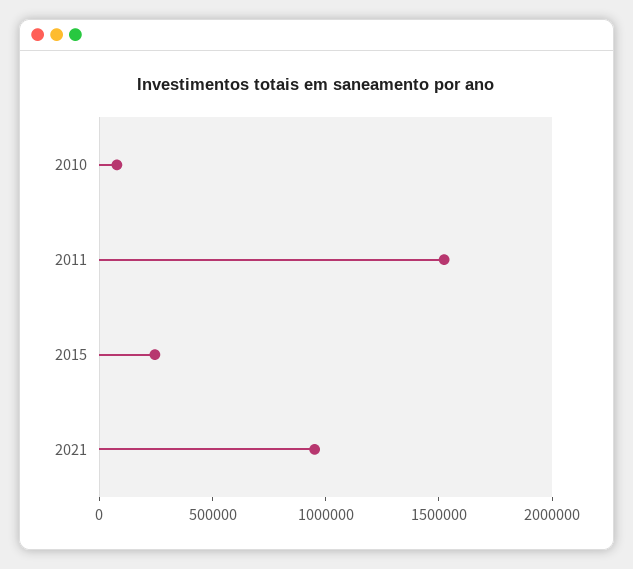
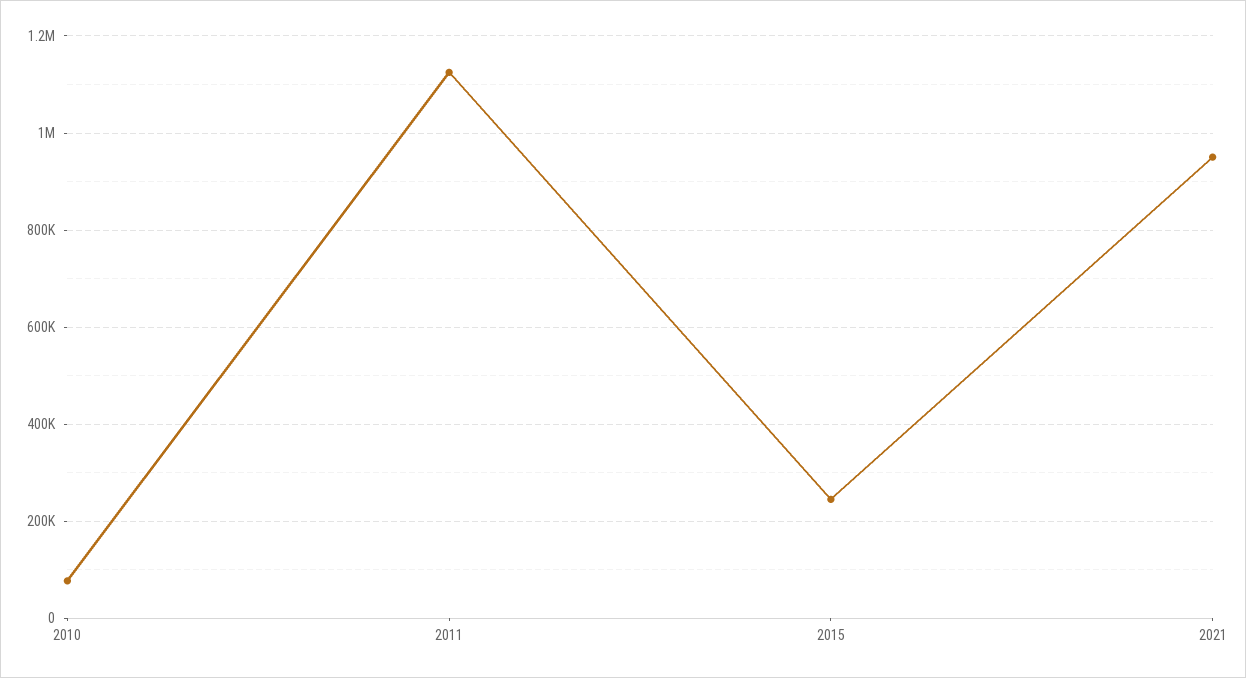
2011: 1500000 -> 1120000

